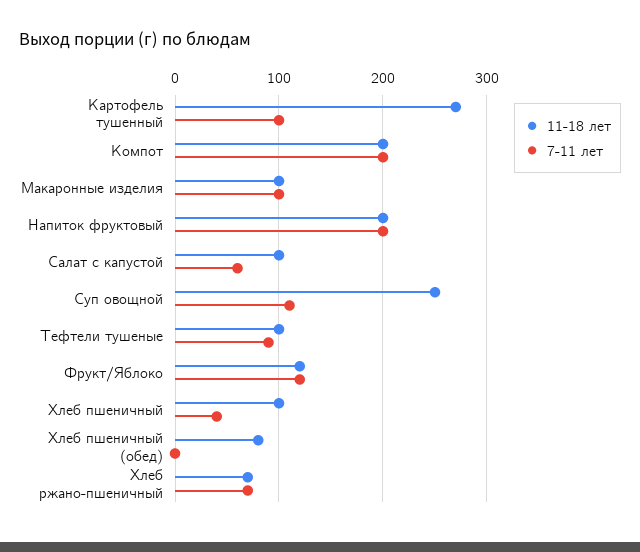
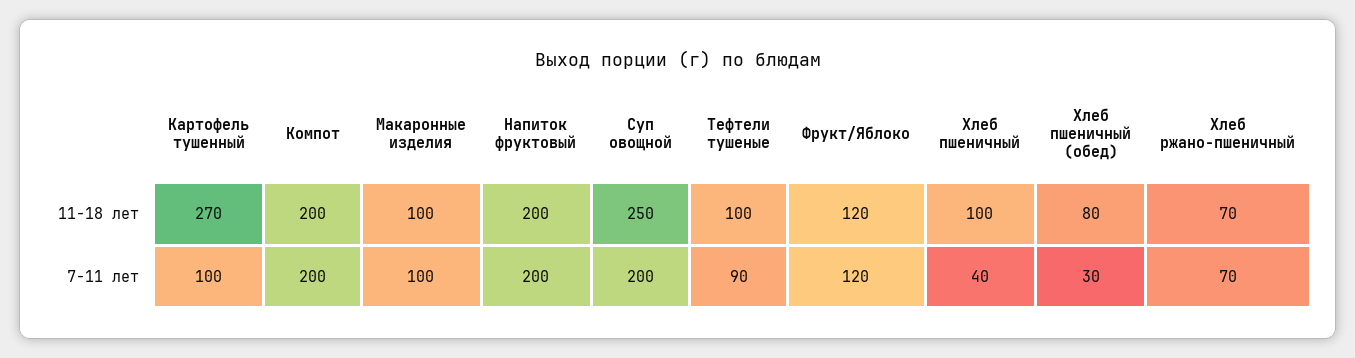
11-18 лет, Салат с капустой: 100 -> none
7-11 лет, Салат с капустой: 60 -> none
7-11 лет, Суп овощной: 110 -> 200
7-11 лет, Хлеб пшеничный (обед): 0 -> 30

